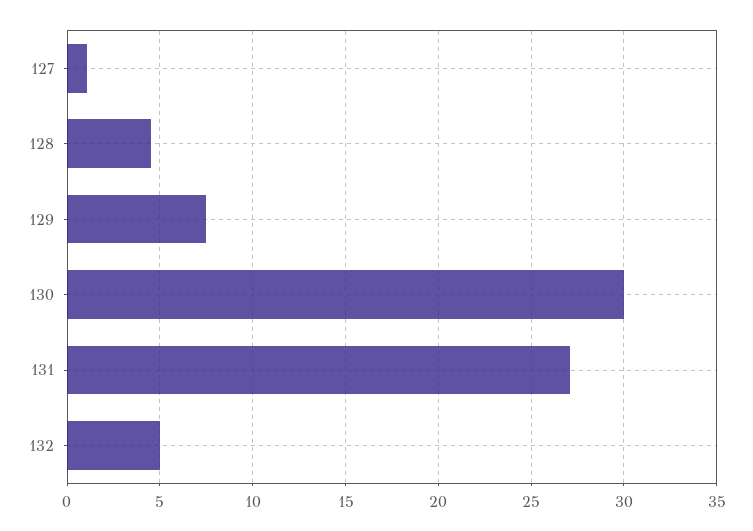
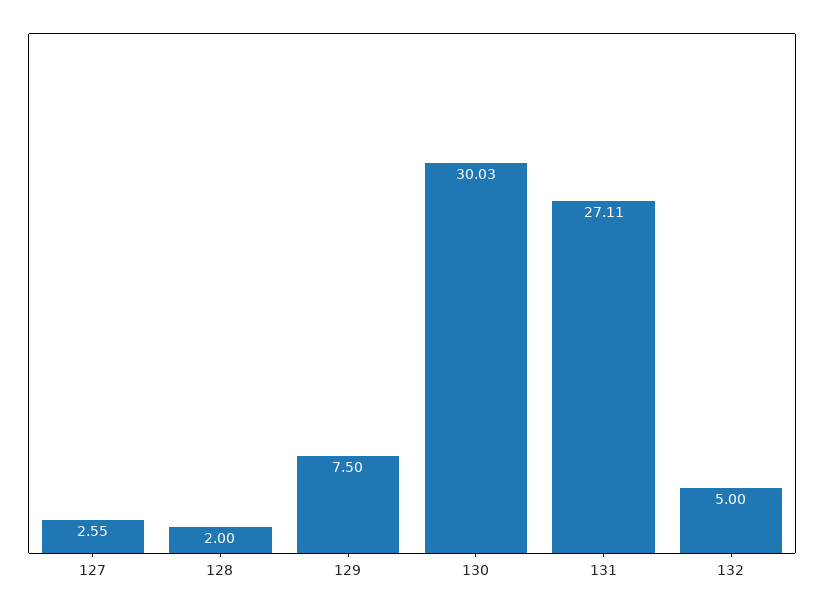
127: 1 -> 2.55
128: 4.5 -> 2

